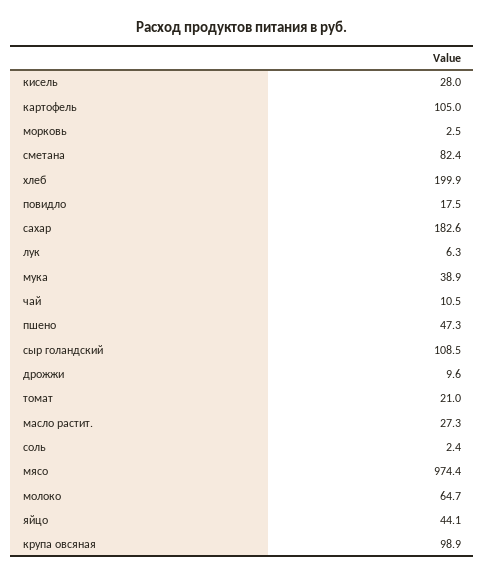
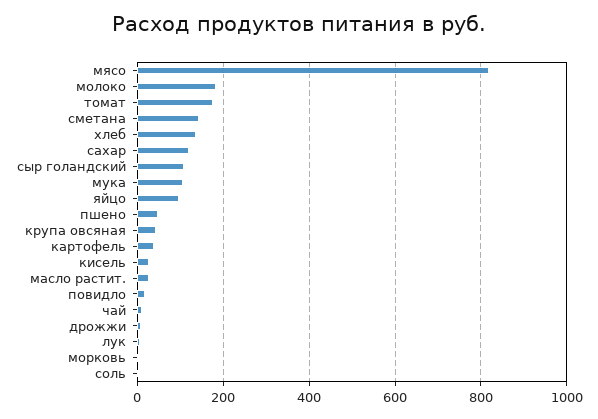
картофель: 105 -> 40
сметана: 82.4 -> 140
хлеб: 199.9 -> 140
сахар: 182.6 -> 120
мука: 38.9 -> 100
томат: 21 -> 180
мясо: 974.4 -> 820
молоко: 64.7 -> 180
яйцо: 44.1 -> 100
крупа овсяная: 98.9 -> 40

